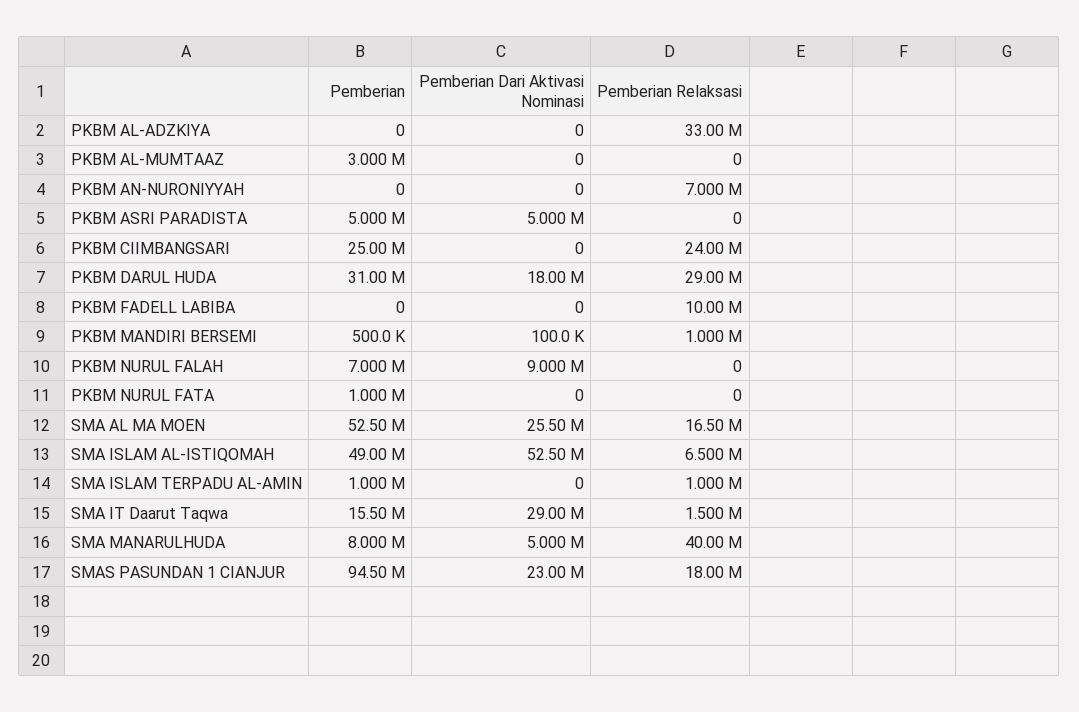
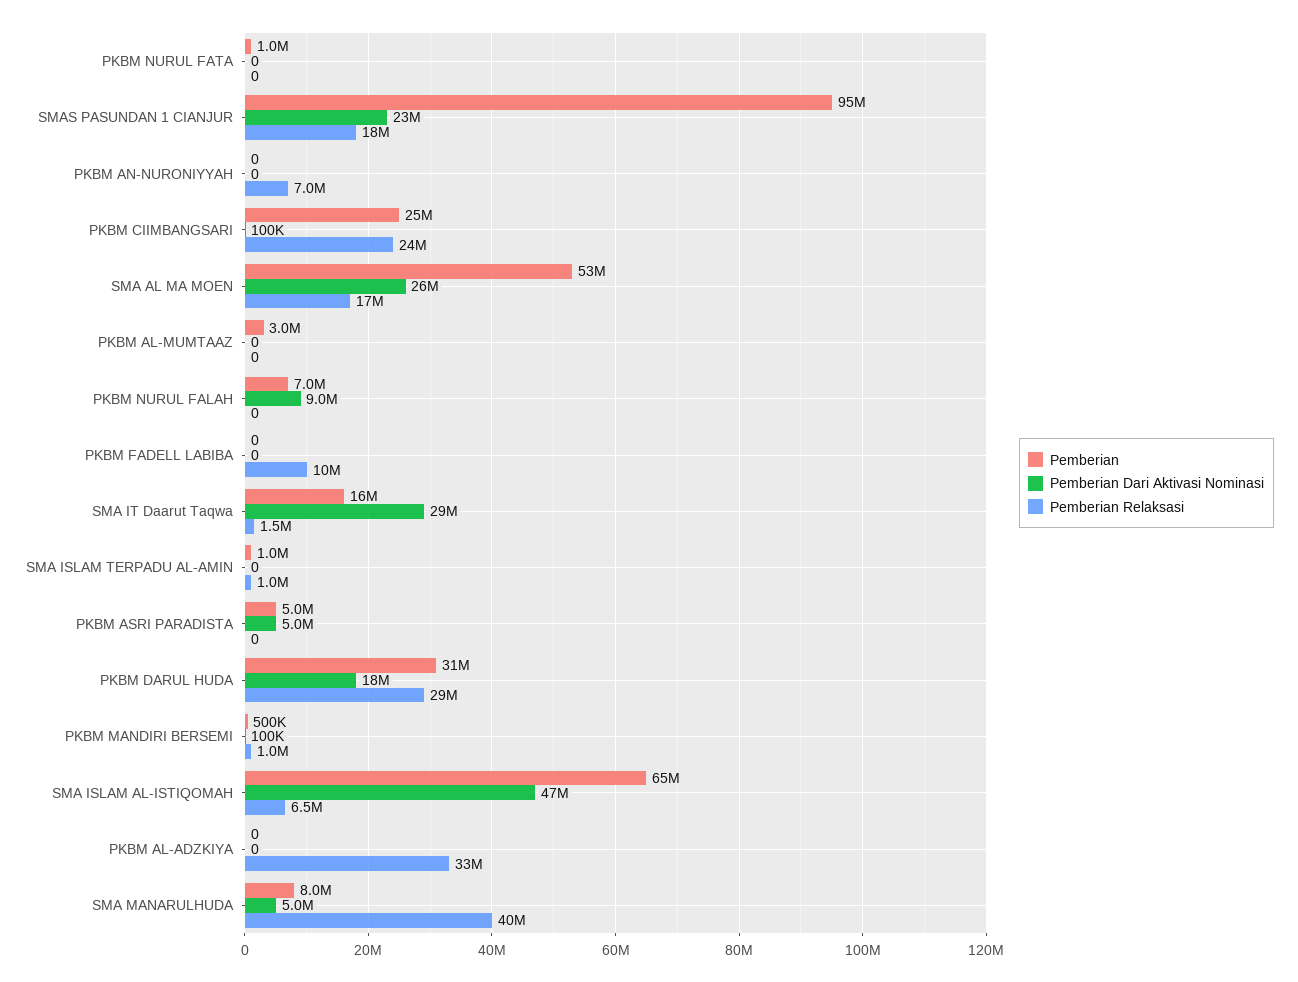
Pemberian Dari Aktivasi Nominasi, PKBM CIIMBANGSARI: 0 -> 100000
Pemberian, SMA ISLAM AL-ISTIQOMAH: 49000000 -> 65000000
Pemberian Dari Aktivasi Nominasi, SMA ISLAM AL-ISTIQOMAH: 52500000 -> 47000000

